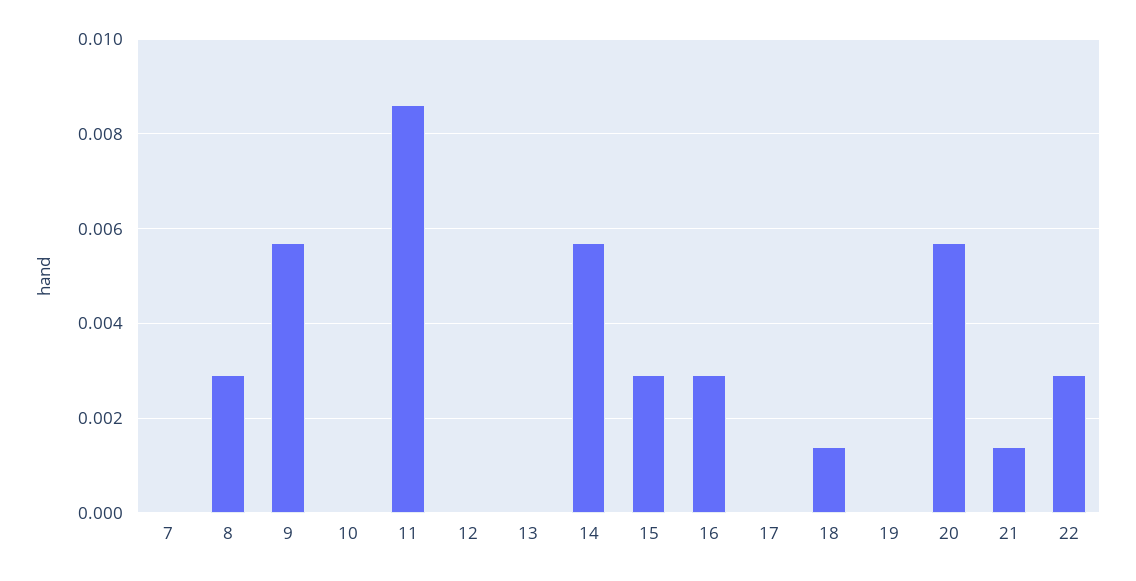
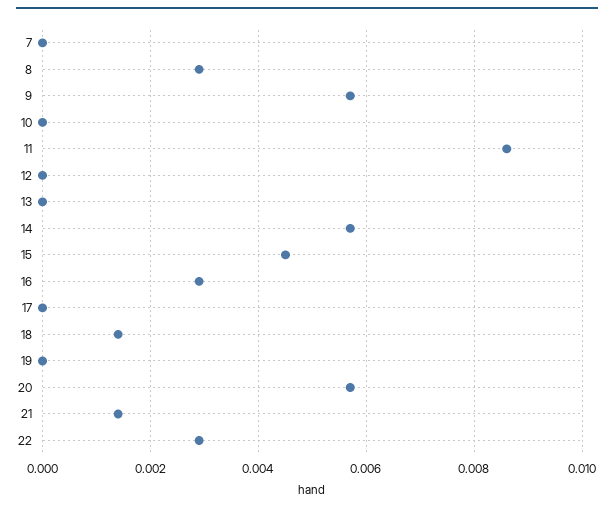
15: 0.003 -> 0.0045

